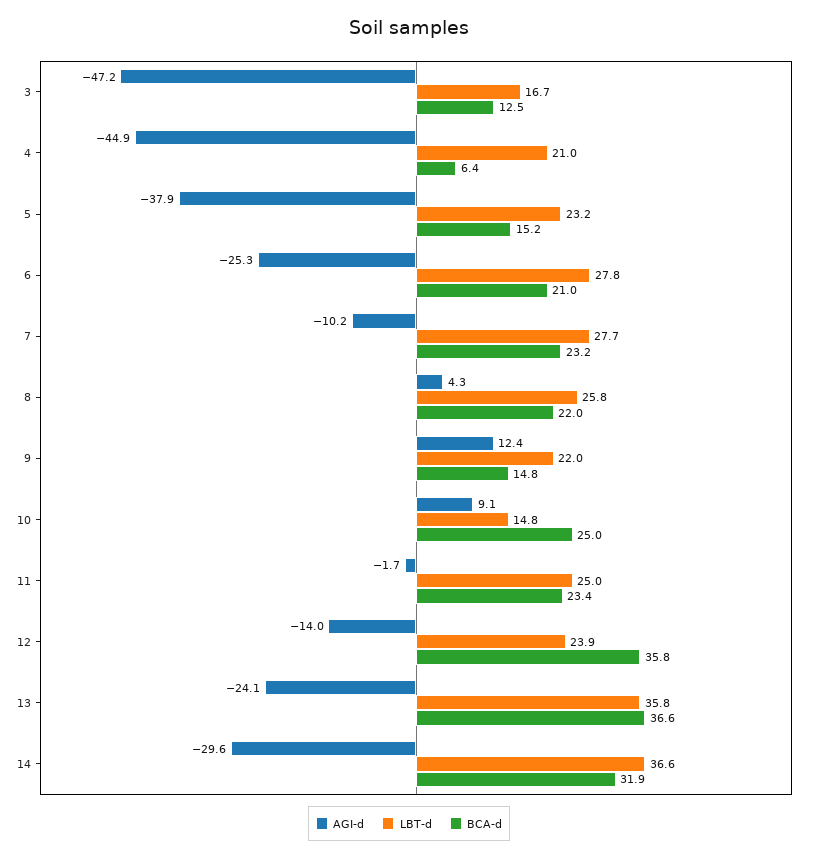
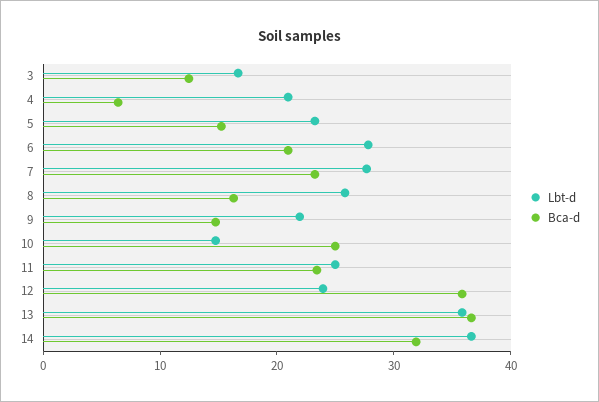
AGI-d, 3: -47.2 -> none
AGI-d, 4: -44.9 -> none
AGI-d, 5: -37.9 -> none
AGI-d, 6: -25.3 -> none
AGI-d, 7: -10.2 -> none
AGI-d, 8: 4.3 -> none
BCA-d, 8: 22 -> 16
AGI-d, 9: 12.4 -> none
AGI-d, 10: 9.1 -> none
AGI-d, 11: -1.7 -> none
AGI-d, 12: -14 -> none
AGI-d, 13: -24.1 -> none
AGI-d, 14: -29.6 -> none

